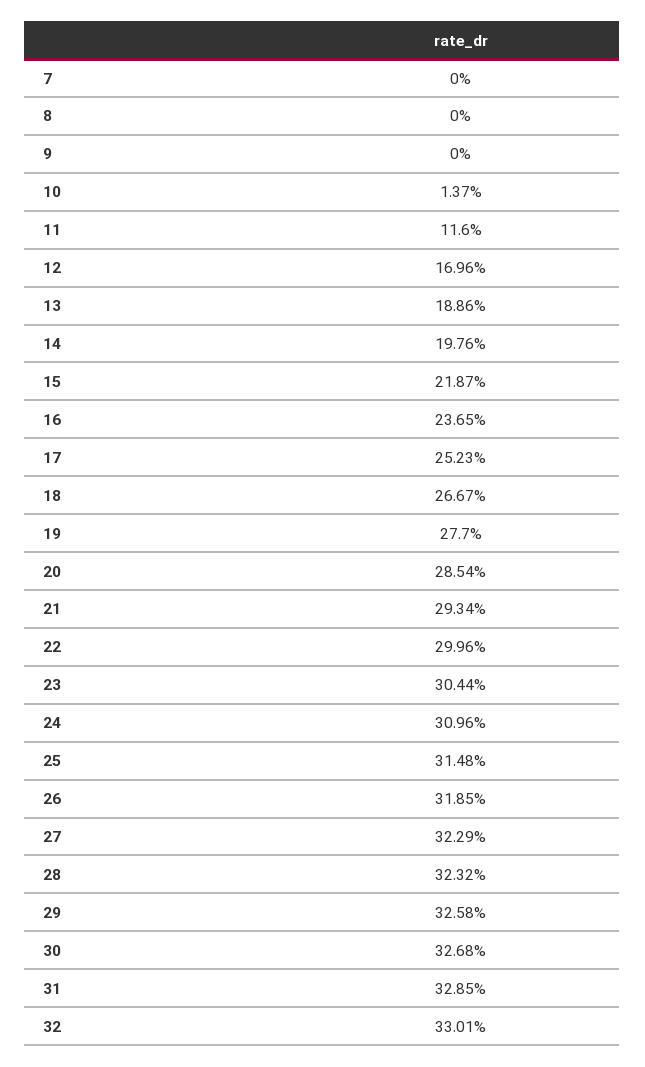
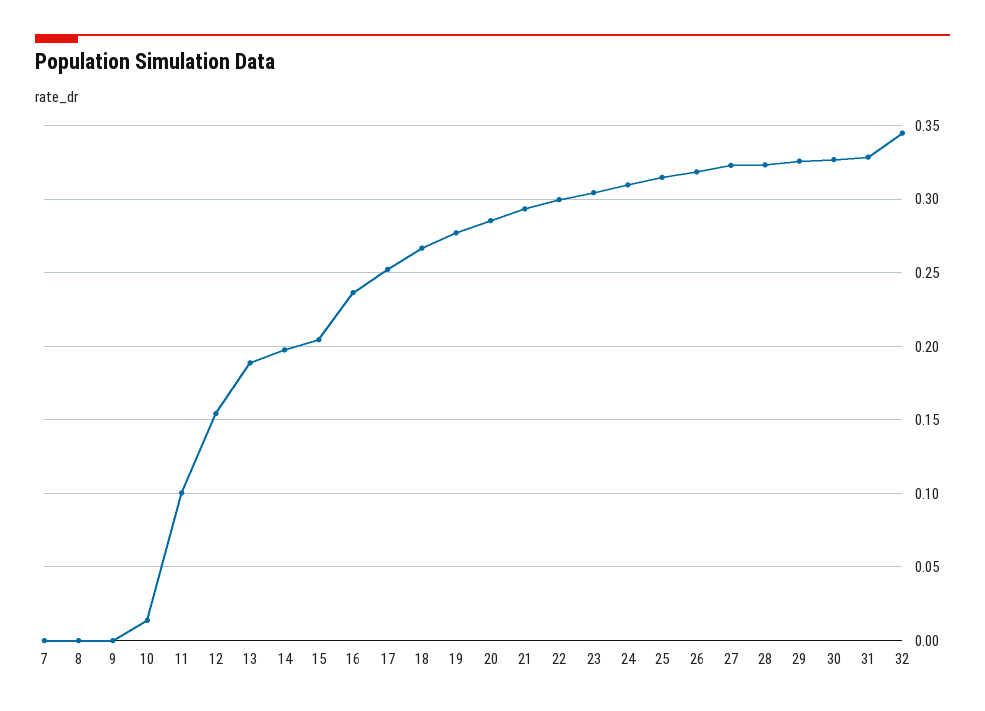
11: 0.116 -> 0.1
12: 0.1696 -> 0.155
15: 0.2187 -> 0.205
32: 0.3301 -> 0.345

